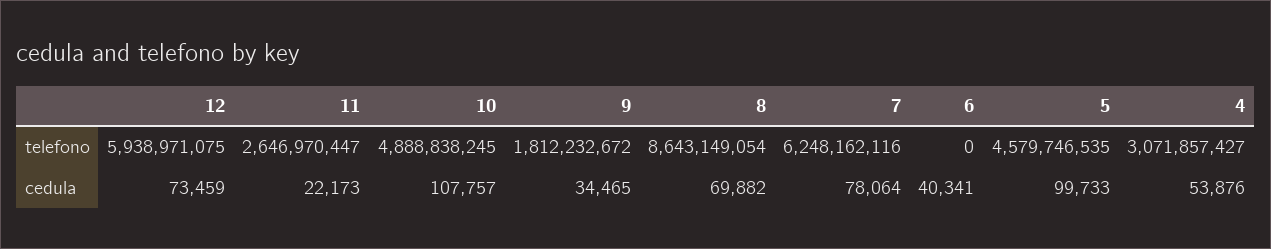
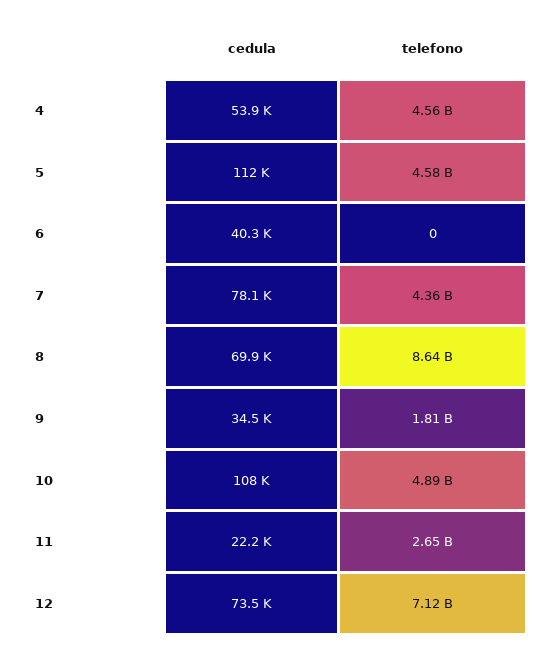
12, telefono: 5938971075 -> 7120000000
7, telefono: 6248162116 -> 4360000000
4, telefono: 3071857427 -> 4560000000
5, cedula: 99733 -> 112000

